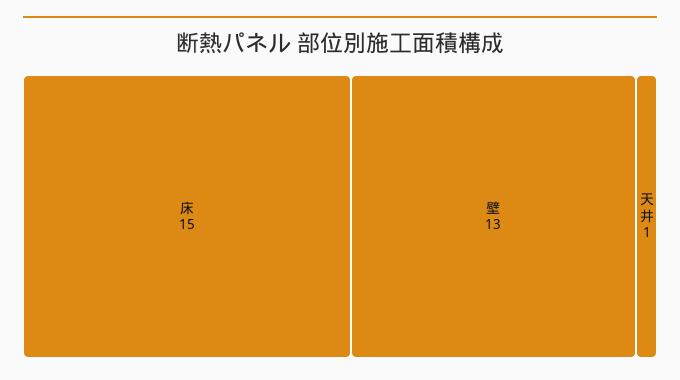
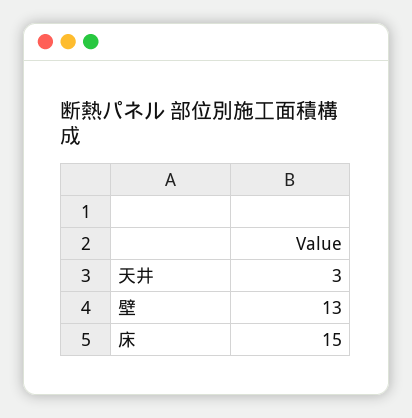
天井: 1 -> 3

